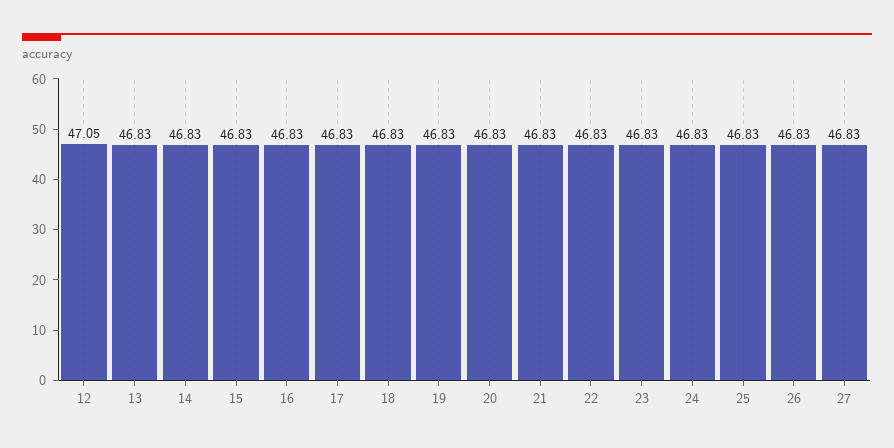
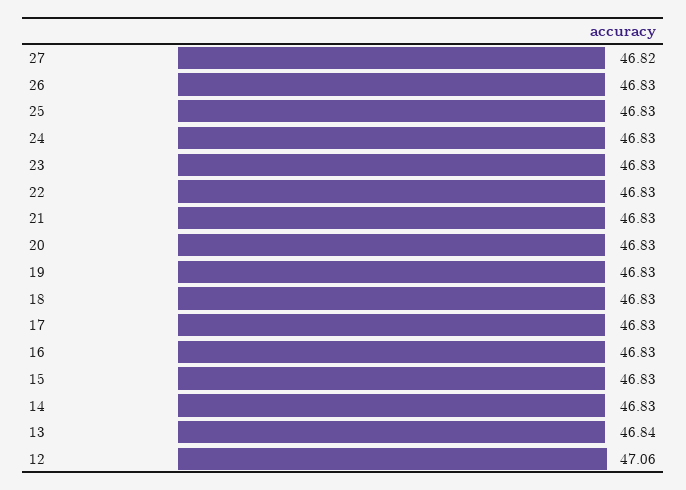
12: 47.05 -> 47.06
13: 46.83 -> 46.84
27: 46.83 -> 46.82

